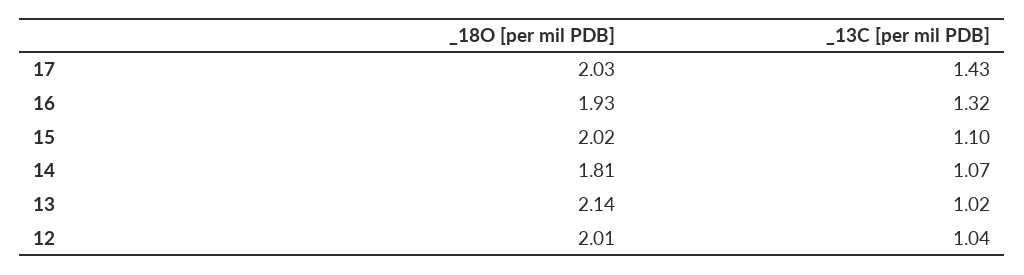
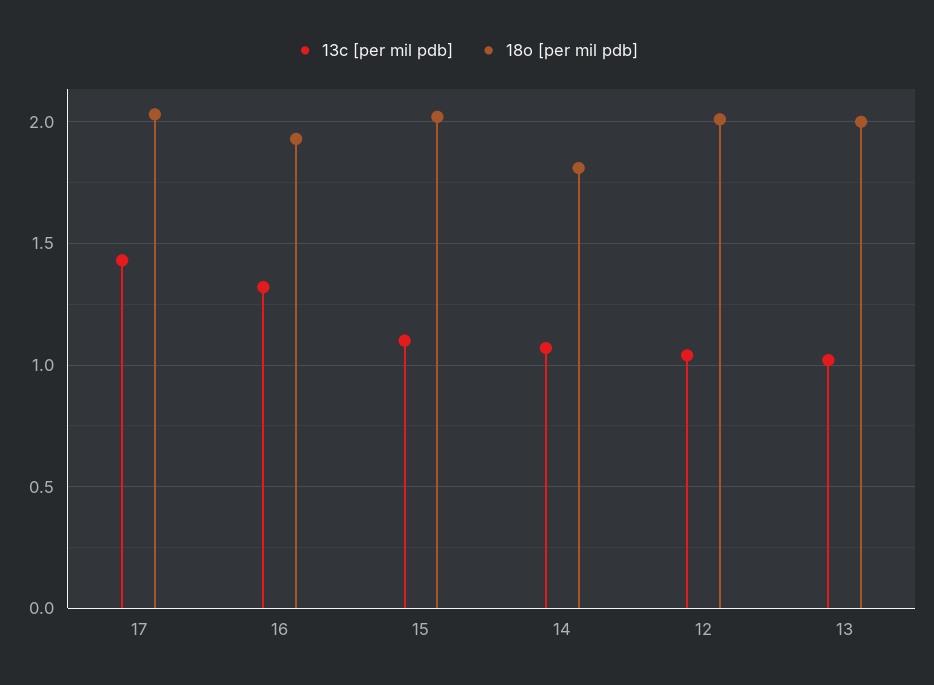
_18O [per mil PDB], 13: 2.14 -> 2

